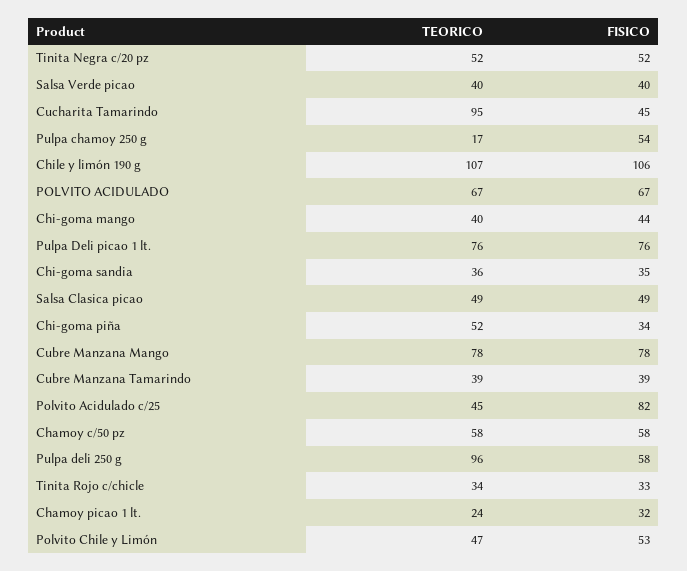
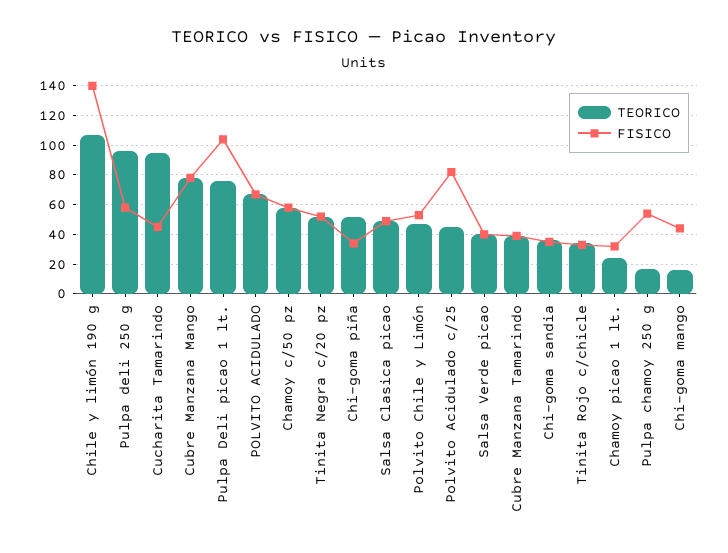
FISICO, Chile y limón 190 g: 106 -> 140
TEORICO, Chi-goma mango: 40 -> 15
FISICO, Pulpa Deli picao 1 lt.: 76 -> 105

